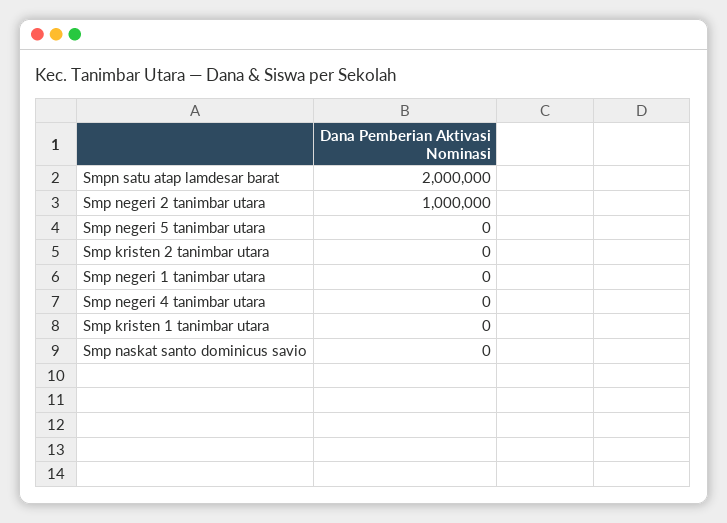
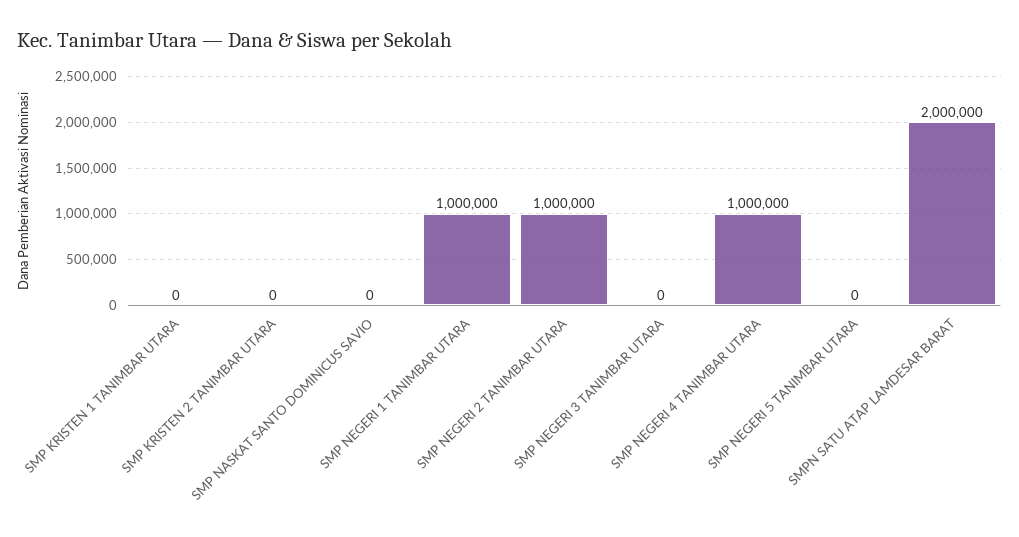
Smp negeri 1 tanimbar utara: 0 -> 1000000
Smp negeri 4 tanimbar utara: 0 -> 1000000
SMP NEGERI 3 TANIMBAR UTARA: none -> 0

